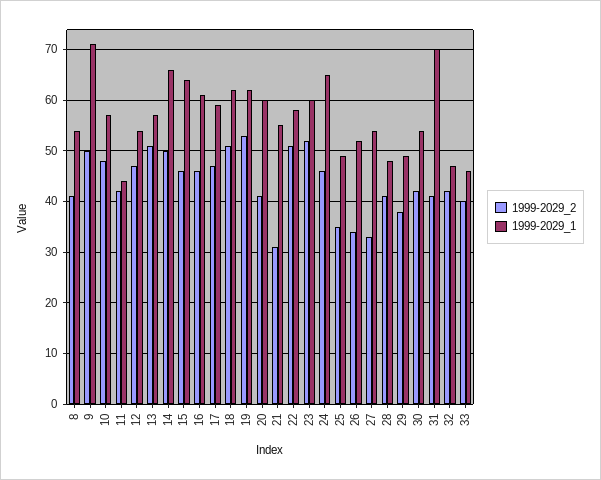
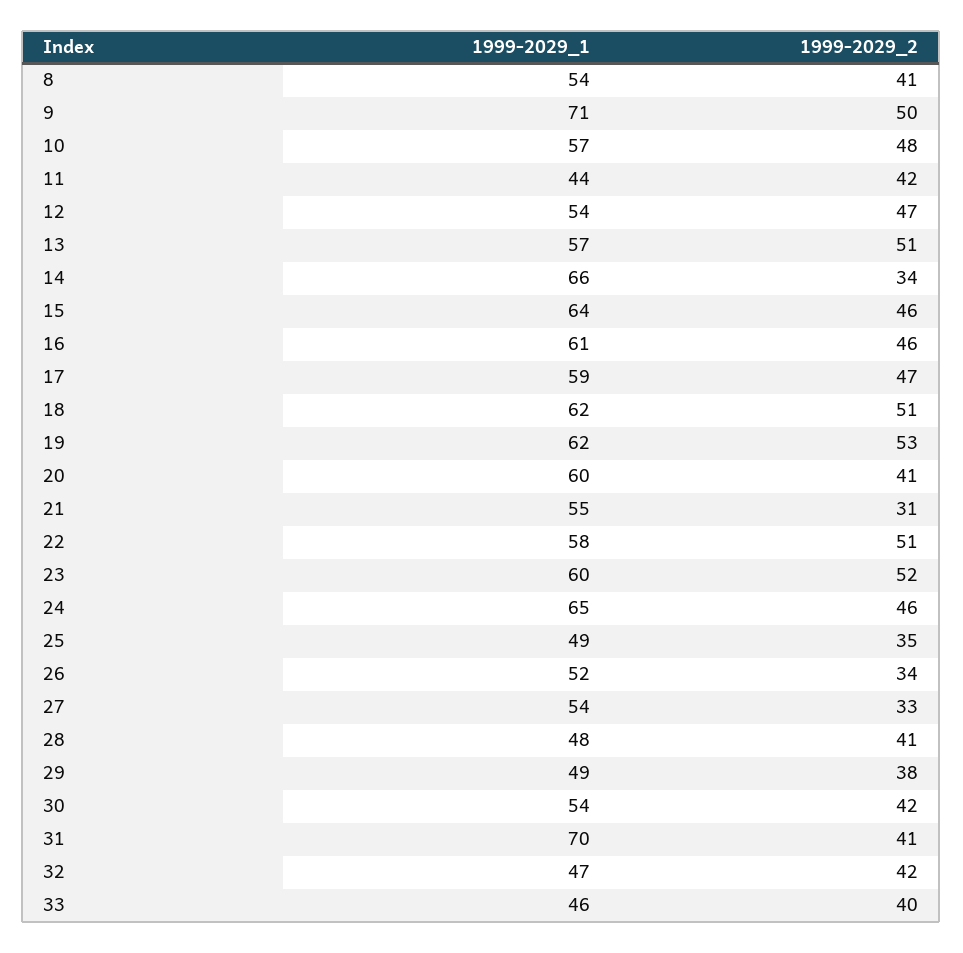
1999-2029_2, 14: 50 -> 34

